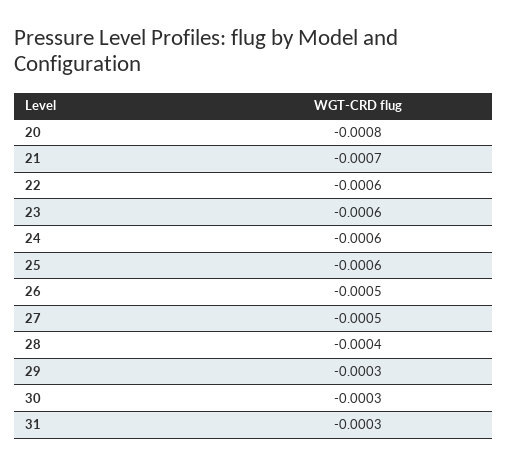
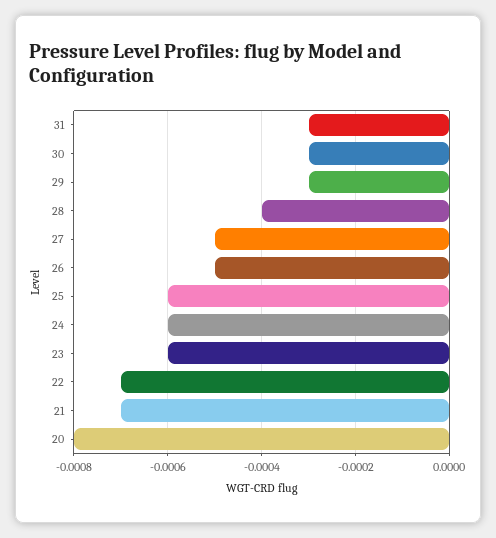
22: -0.0006 -> -0.0007

